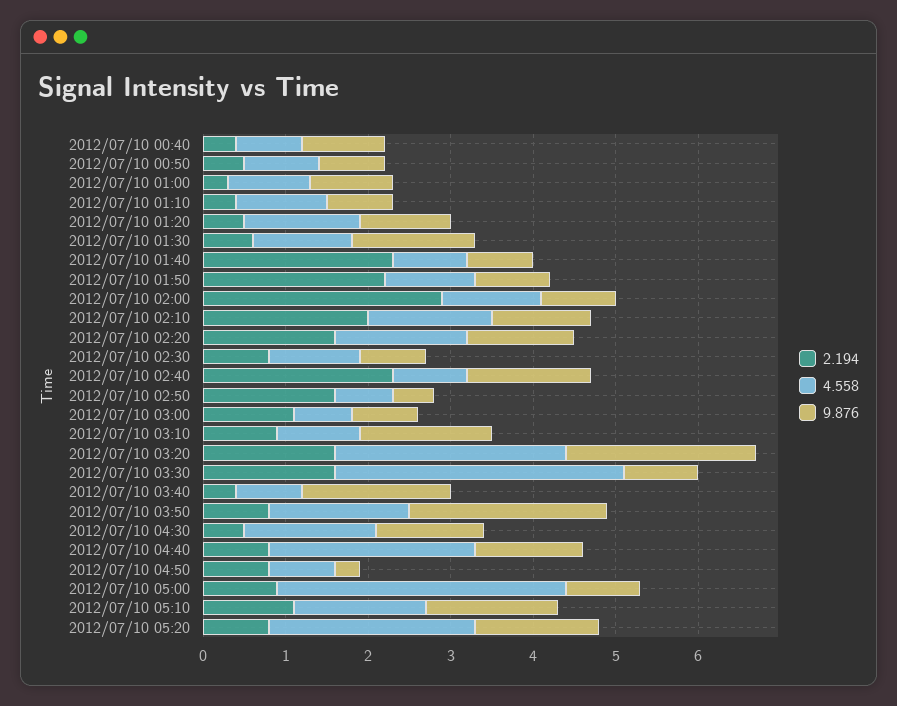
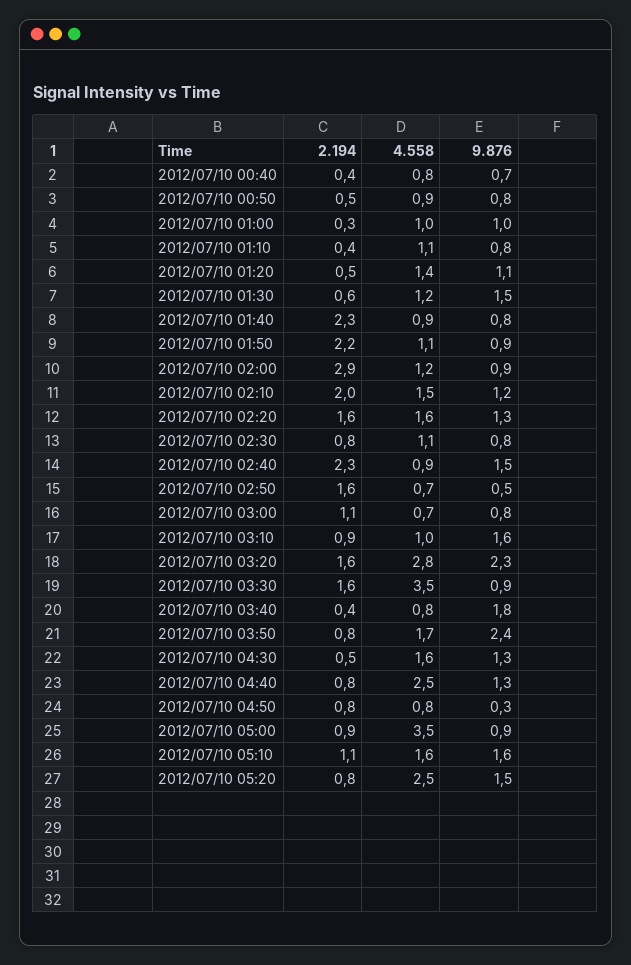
9.876, 2012/07/10 00:40: 1 -> 0.7

